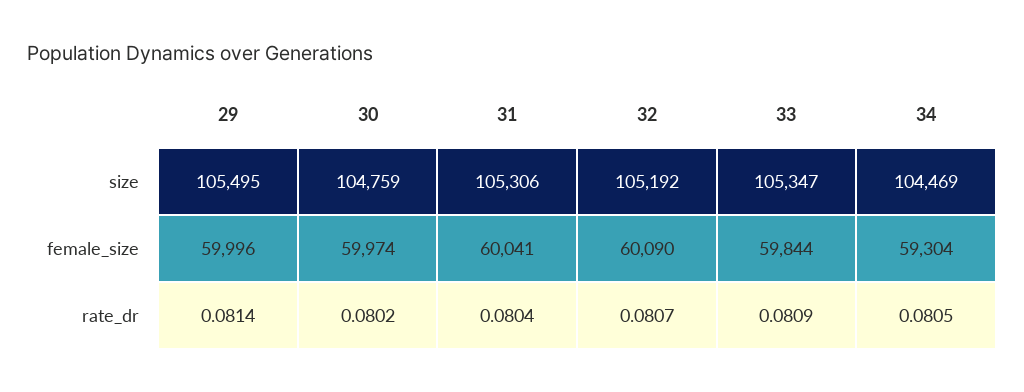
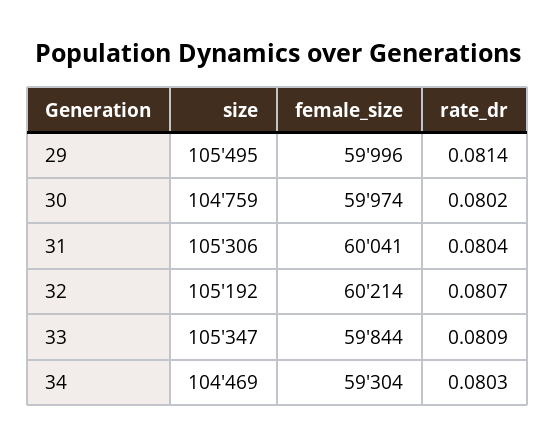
32, female_size: 60090 -> 60214
34, rate_dr: 0.0805 -> 0.0803

